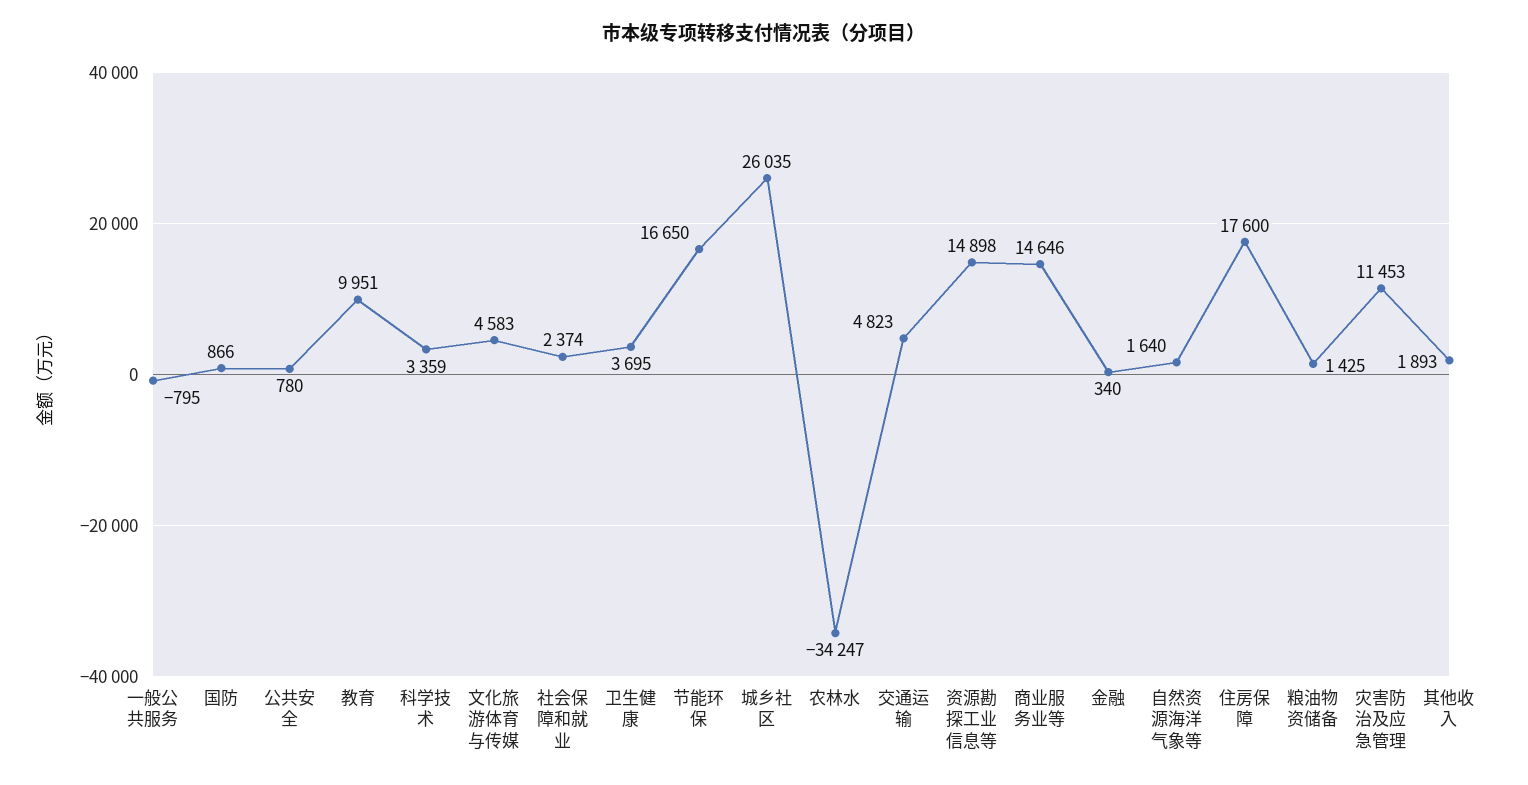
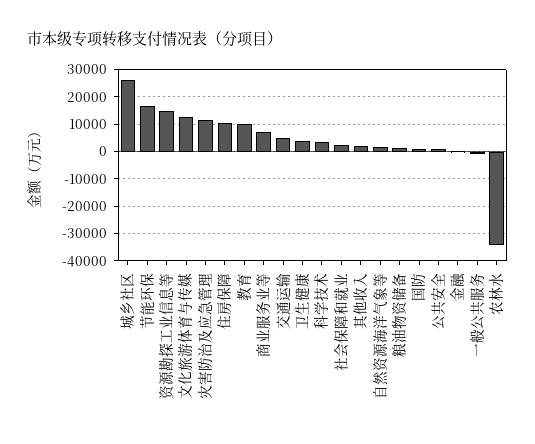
文化旅游体育与传媒: 4583 -> 12500
商业服务业等: 14646 -> 7500
住房保障: 17600 -> 10000

